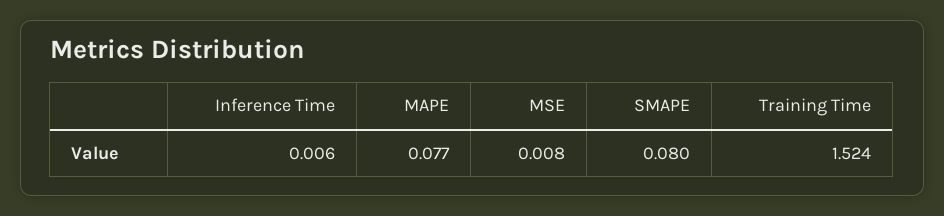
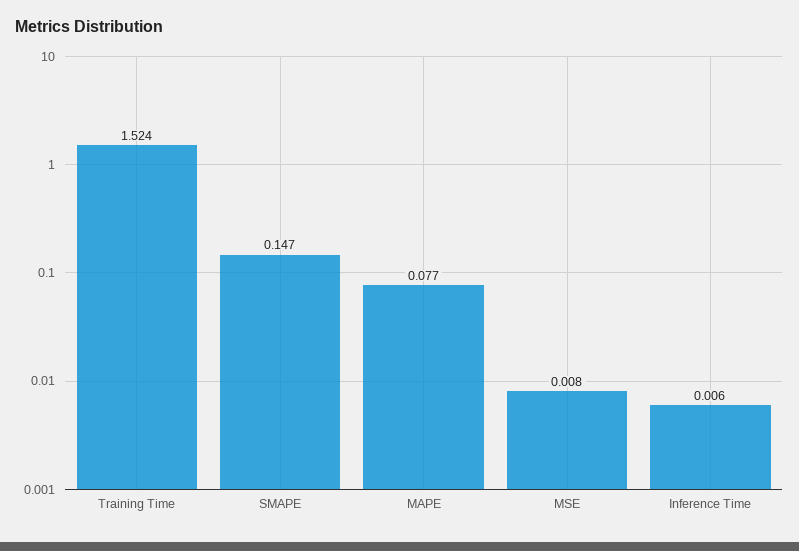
SMAPE: 0.08 -> 0.147

